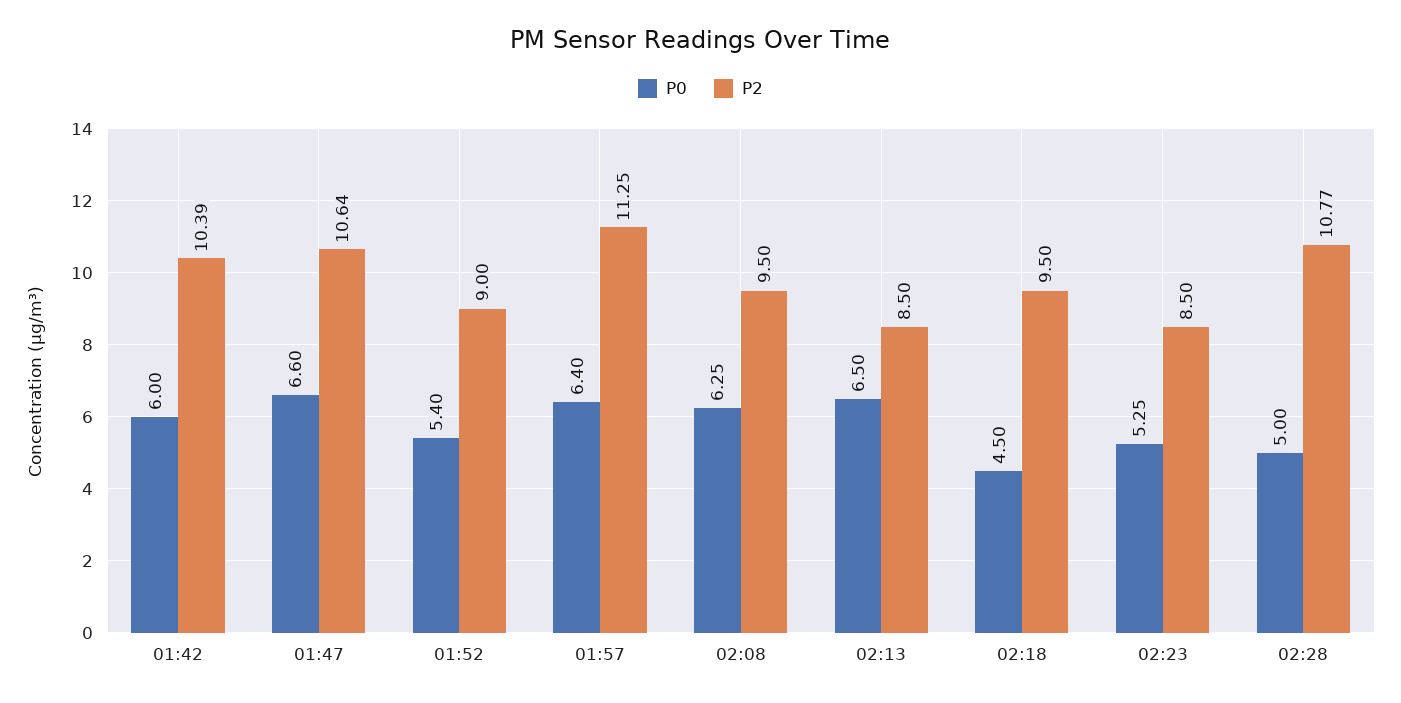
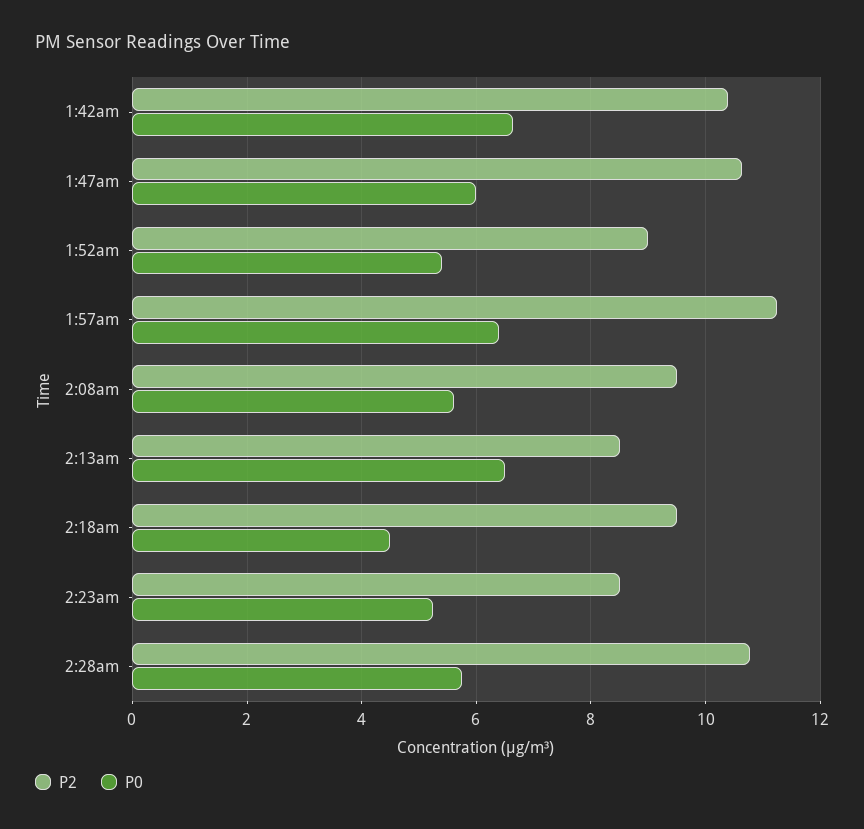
P0, 01:42: 6 -> 6.6
P0, 01:47: 6.6 -> 6
P0, 02:08: 6.25 -> 5.6
P0, 02:28: 5 -> 5.8

